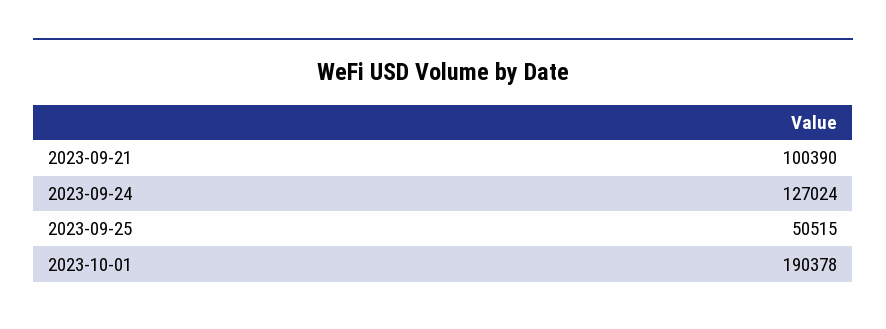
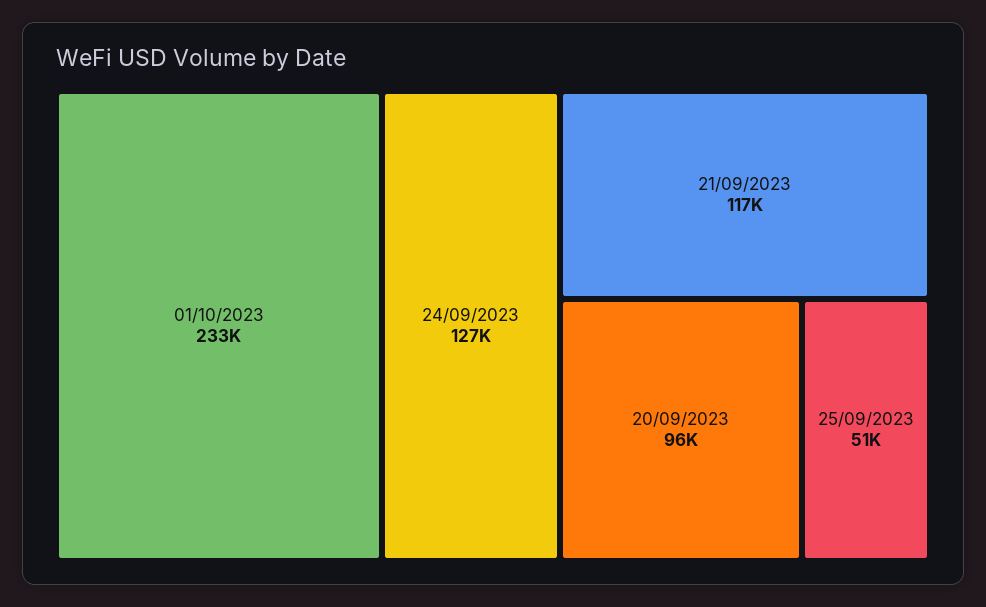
2023-09-21: 100390 -> 117000
2023-10-01: 190378 -> 233000
20/09/2023: none -> 96000

